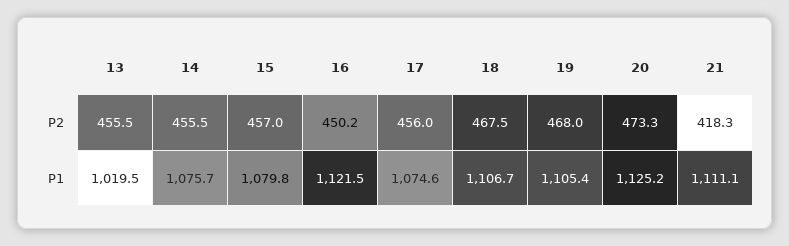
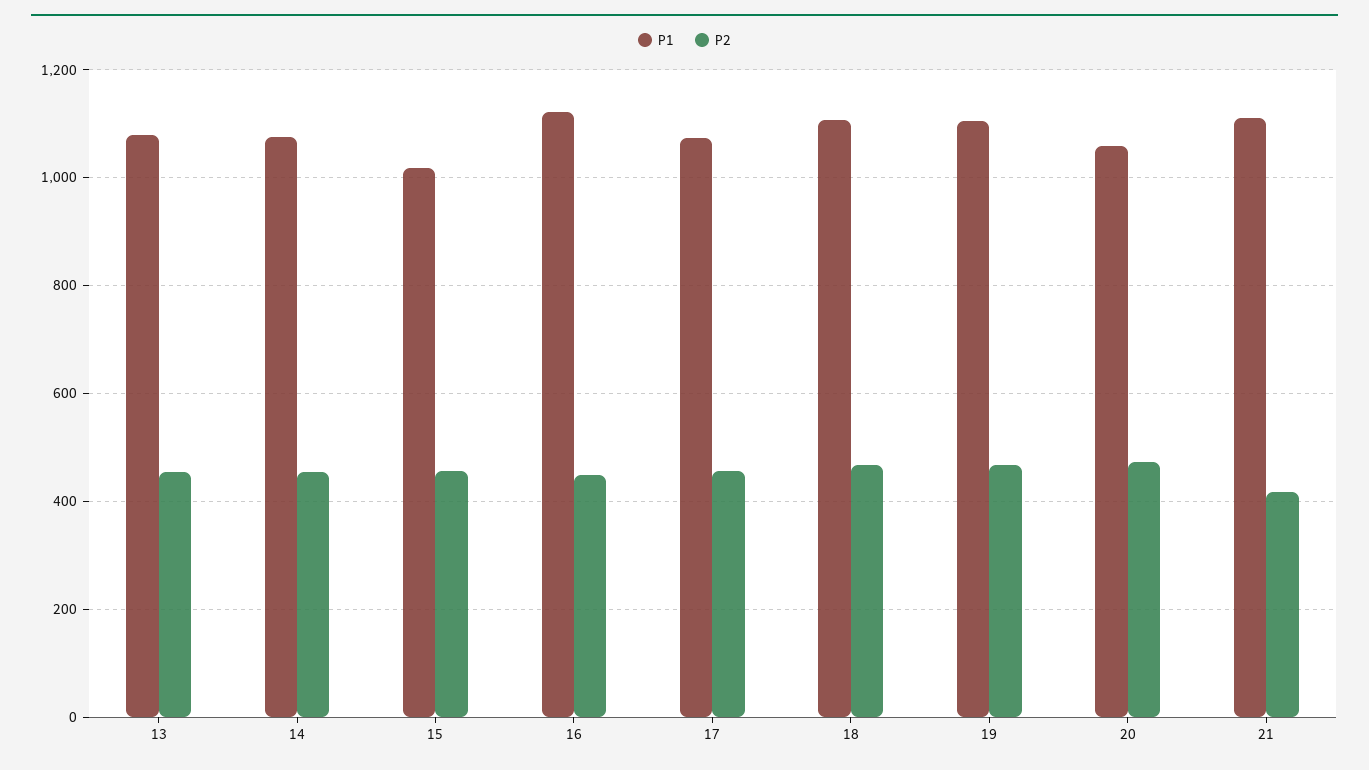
P1, 13: 1019.5 -> 1080
P1, 15: 1079.8 -> 1020
P1, 20: 1125.2 -> 1060

